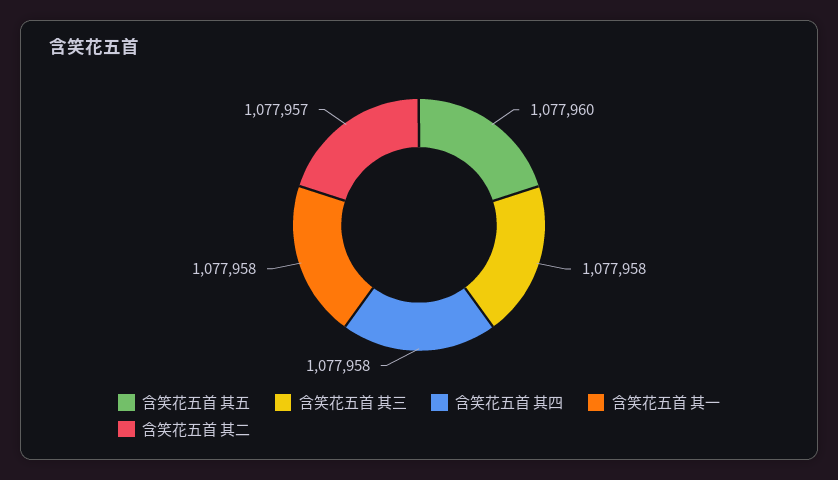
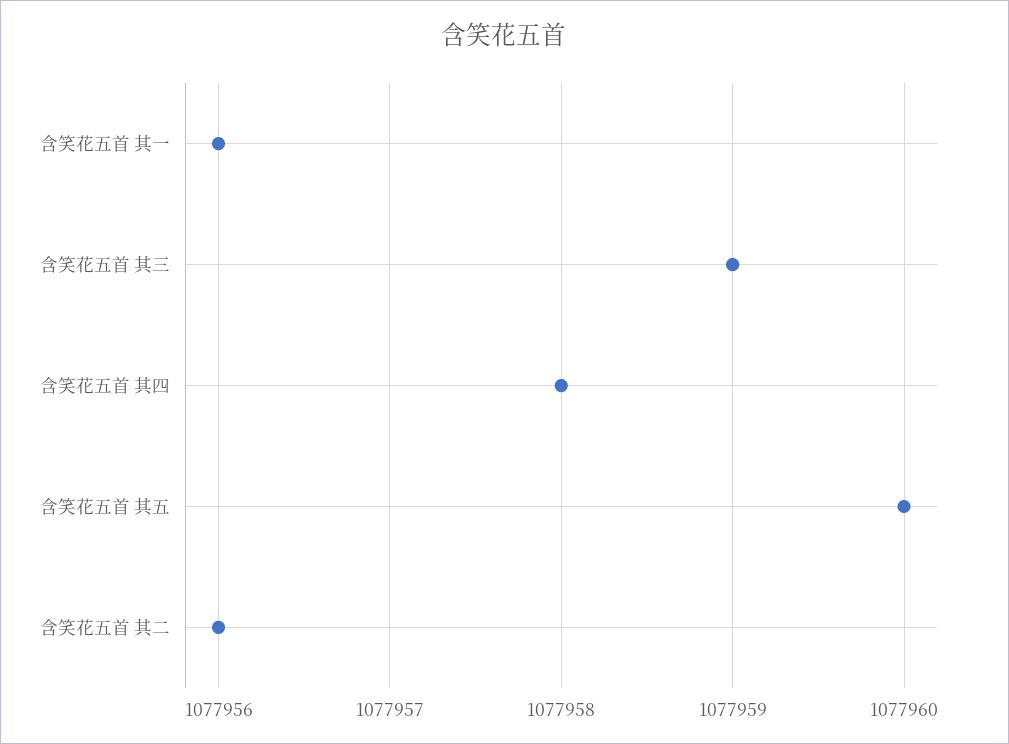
含笑花五首 其三: 1077958 -> 1077959
含笑花五首 其一: 1077958 -> 1077956
含笑花五首 其二: 1077957 -> 1077956

